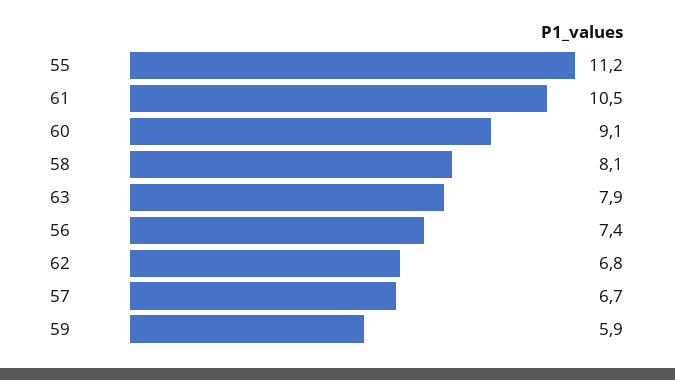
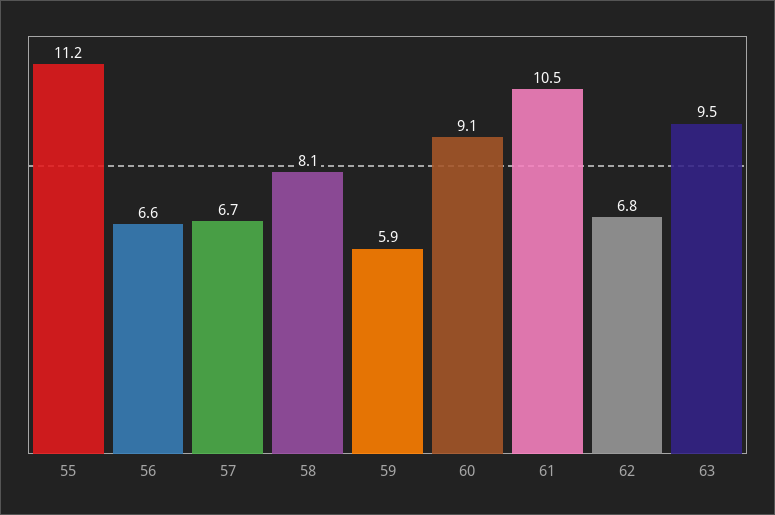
63: 7.9 -> 9.5
56: 7.4 -> 6.6

